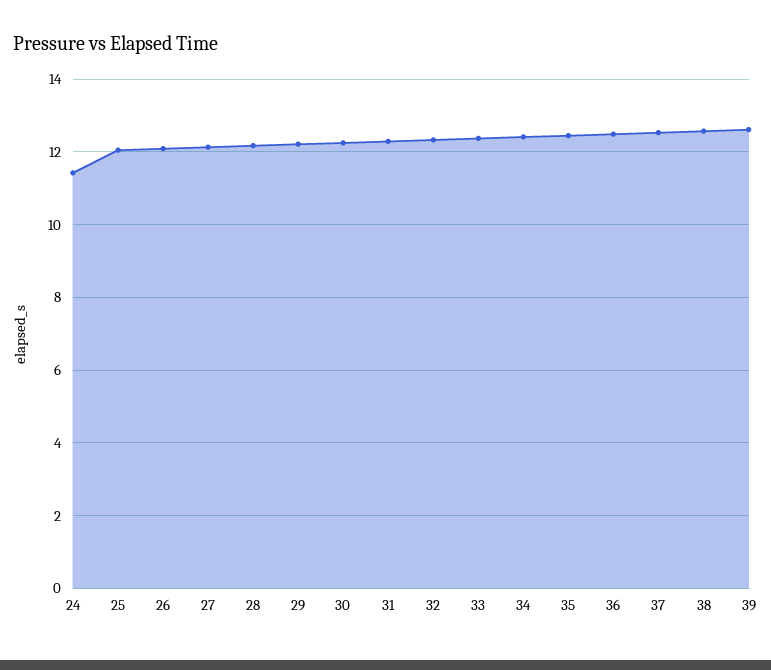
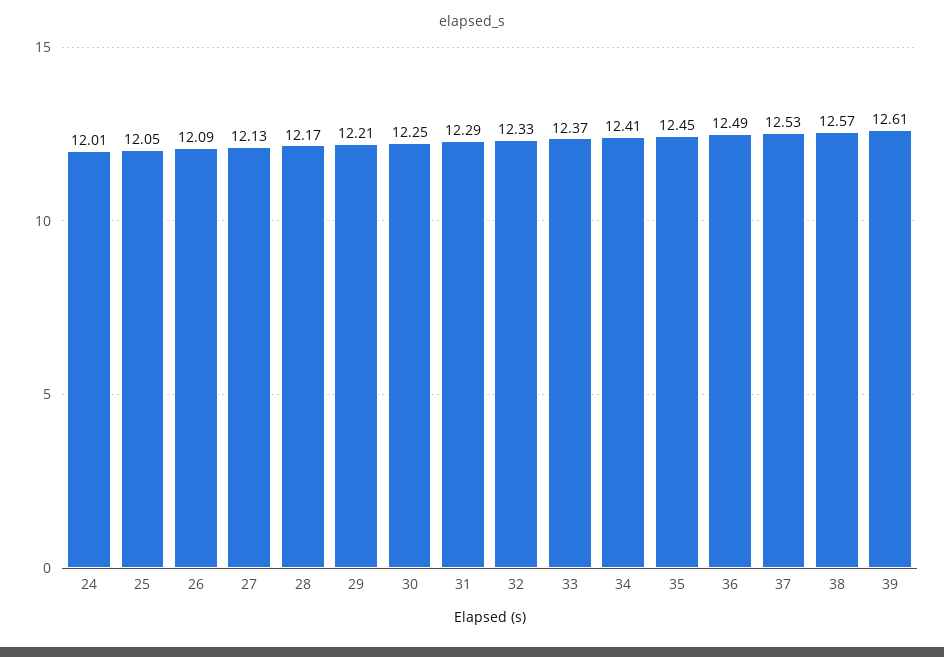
24: 11.4 -> 12.01

